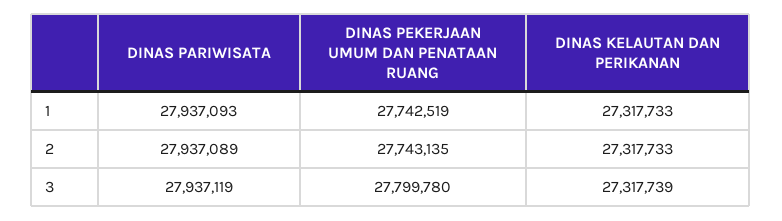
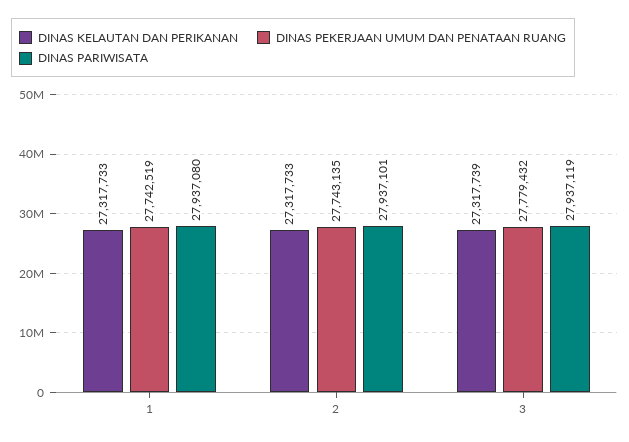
DINAS PARIWISATA, 1: 27937093 -> 27937080
DINAS PARIWISATA, 2: 27937089 -> 27937101
DINAS PEKERJAAN UMUM DAN PENATAAN RUANG, 3: 27799780 -> 27779432

